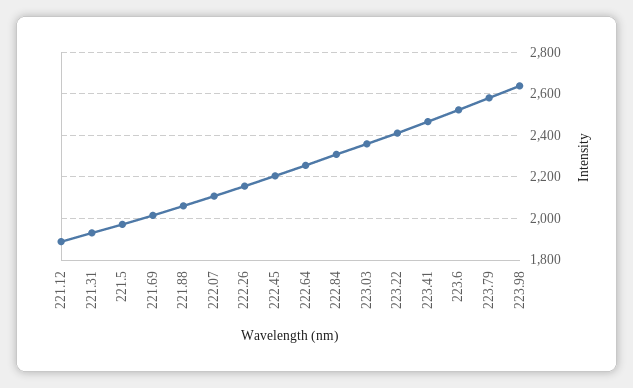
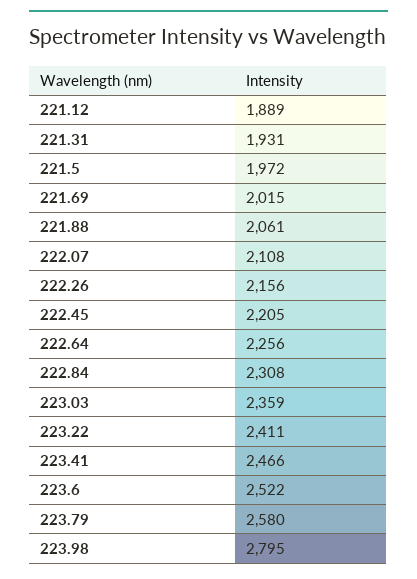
223.98: 2650 -> 2795

